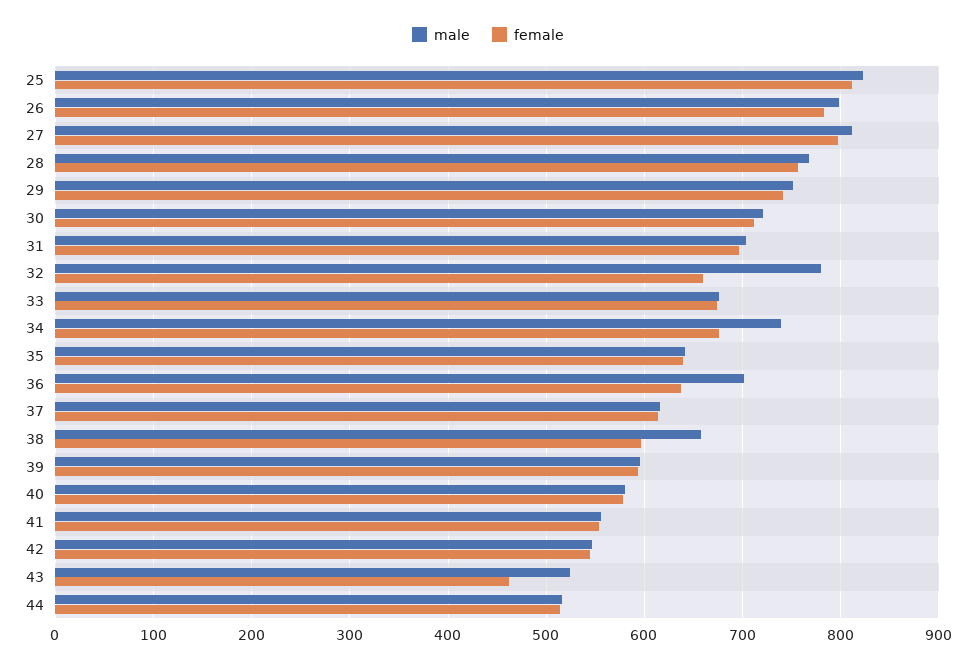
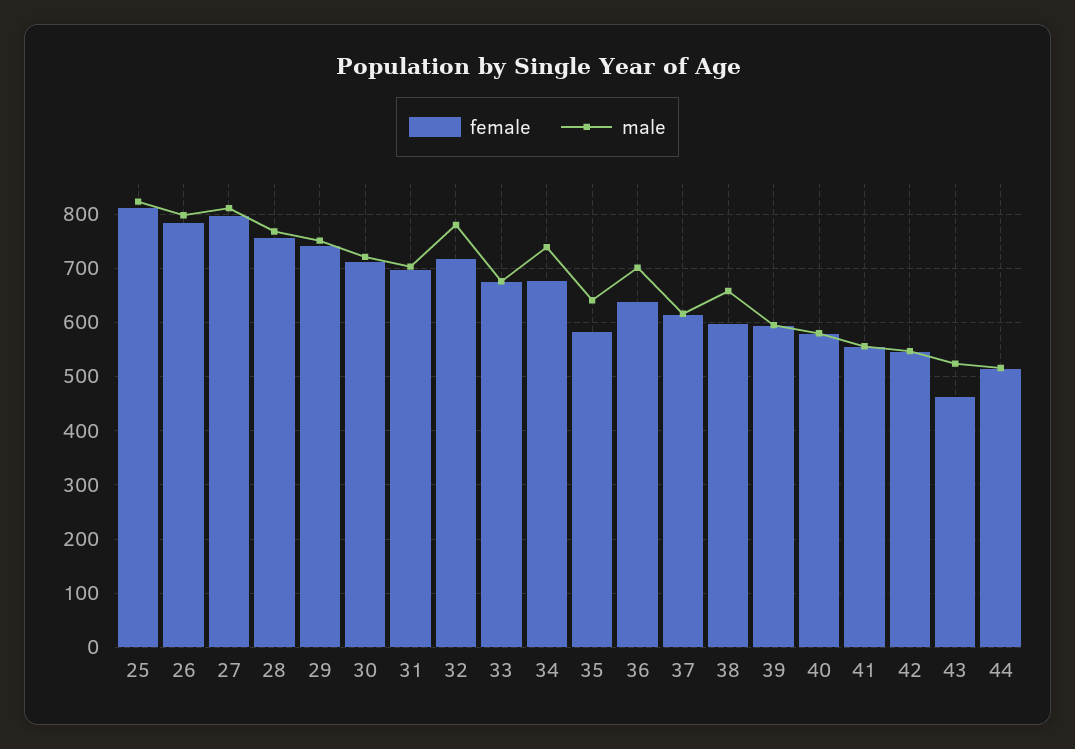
female, 32: 660 -> 720
female, 35: 640 -> 580

